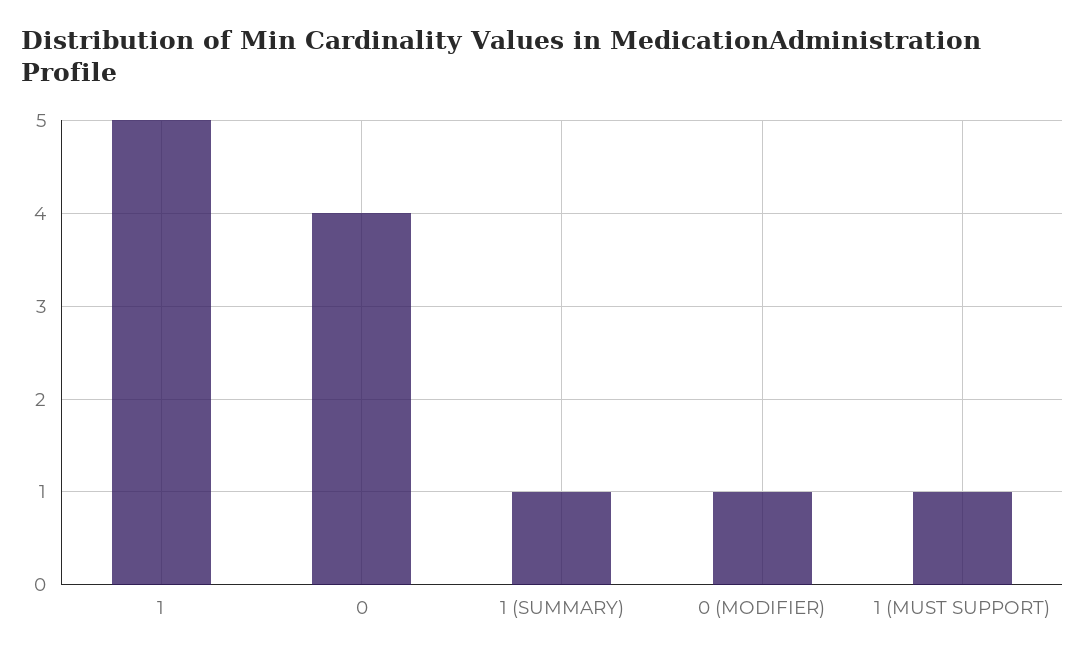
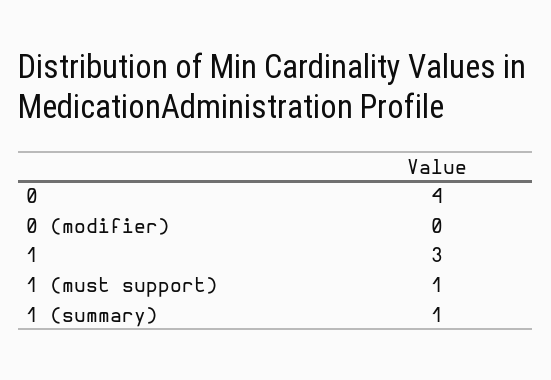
1: 5 -> 3
0 (MODIFIER): 1 -> 0

